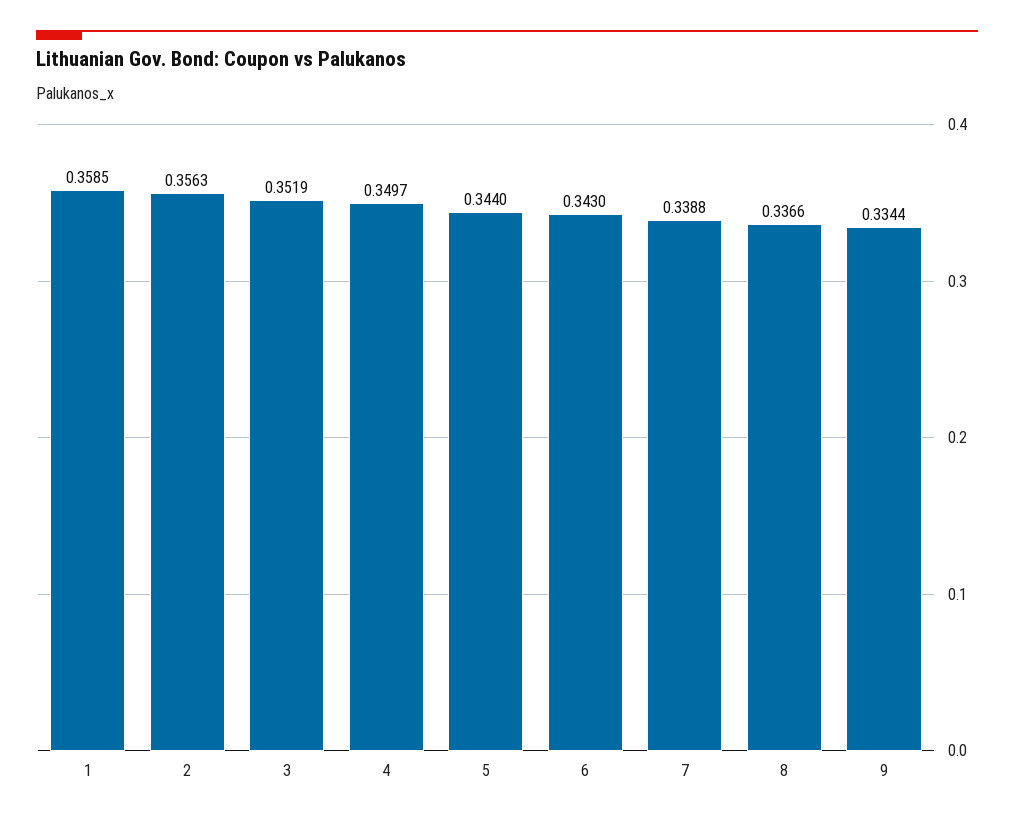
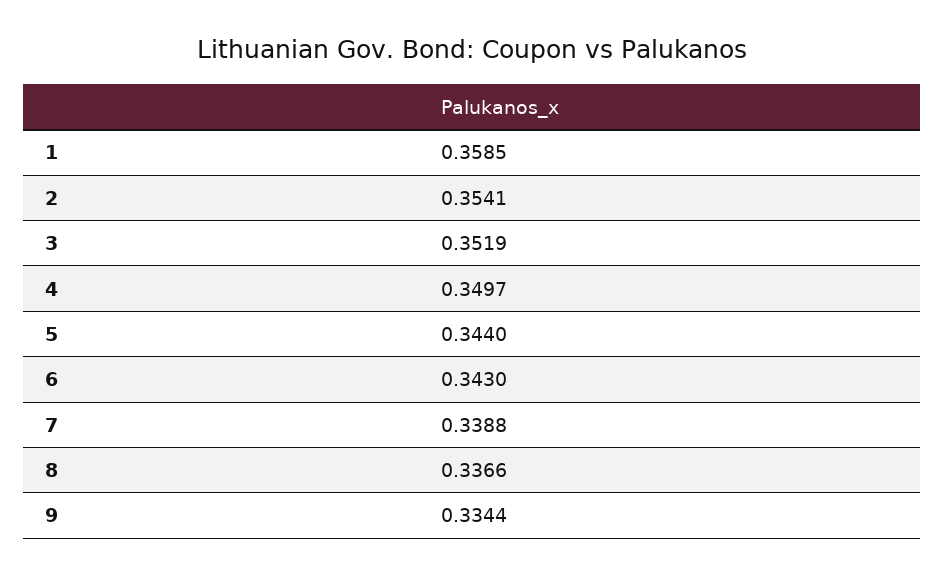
2: 0.3563 -> 0.3541

